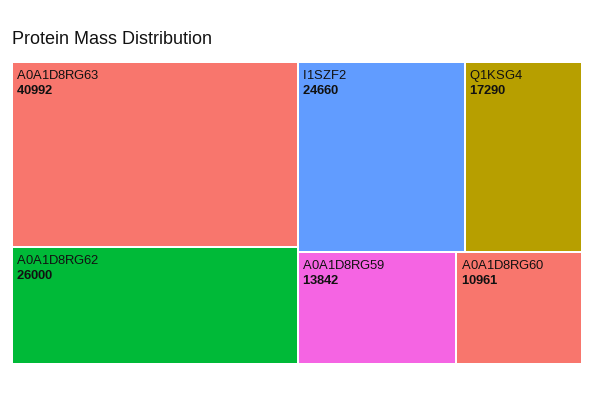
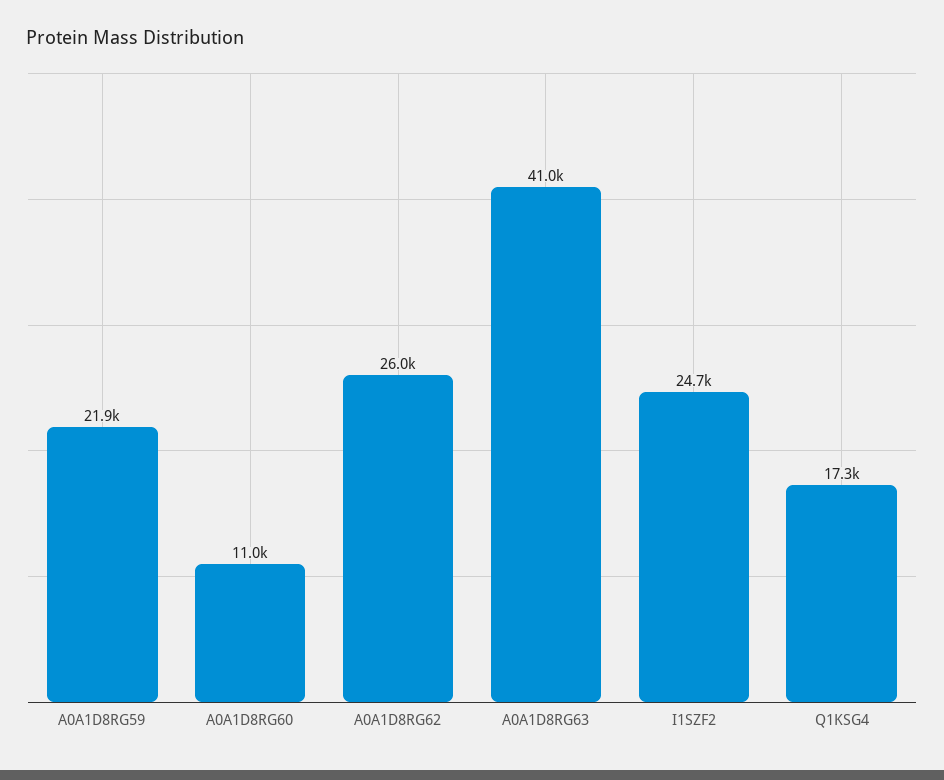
A0A1D8RG59: 13842 -> 21900

